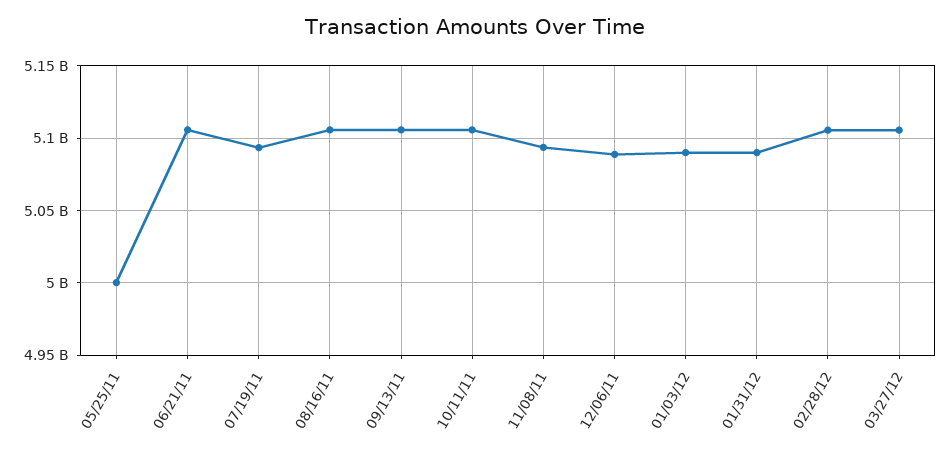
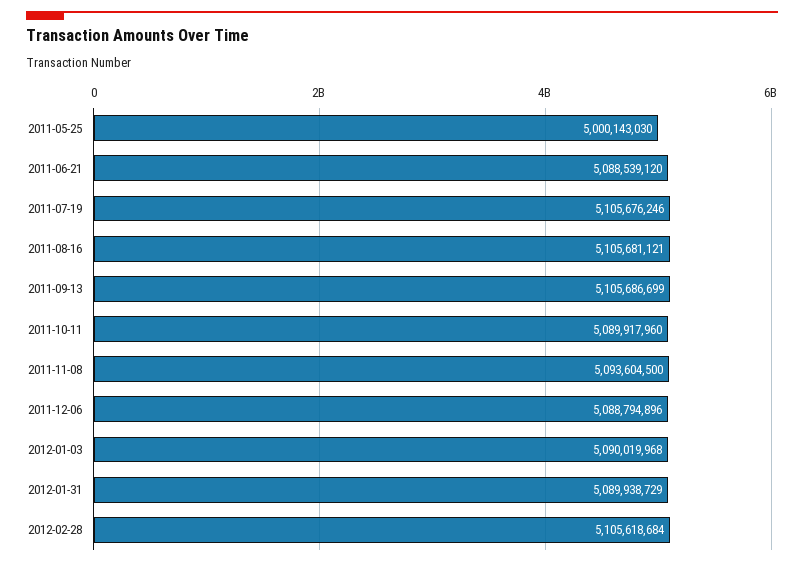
06/21/11: 5105000000 -> 5088539120
07/19/11: 5095000000 -> 5105676246
10/11/11: 5105000000 -> 5089917960
03/27/12: 5105000000 -> none

